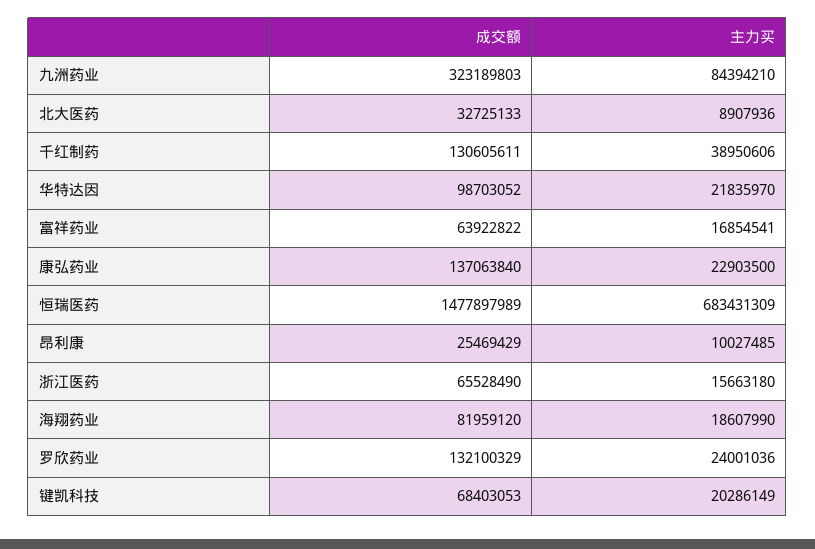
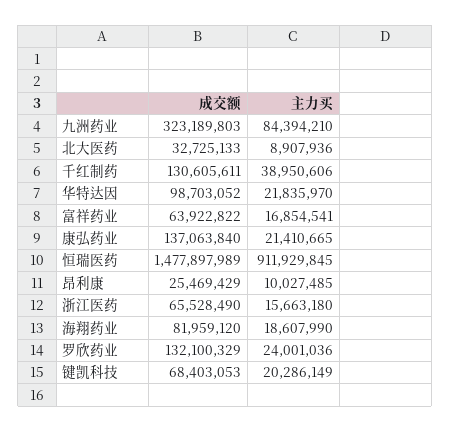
主力买, 康弘药业: 22903500 -> 21410665
主力买, 恒瑞医药: 683431309 -> 911929845

